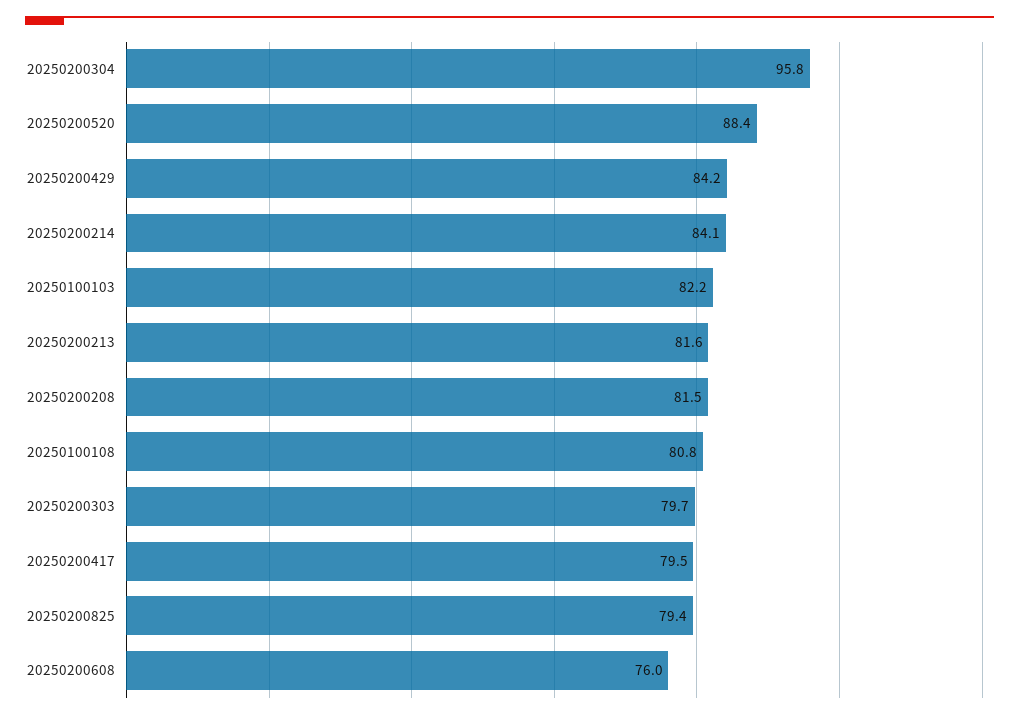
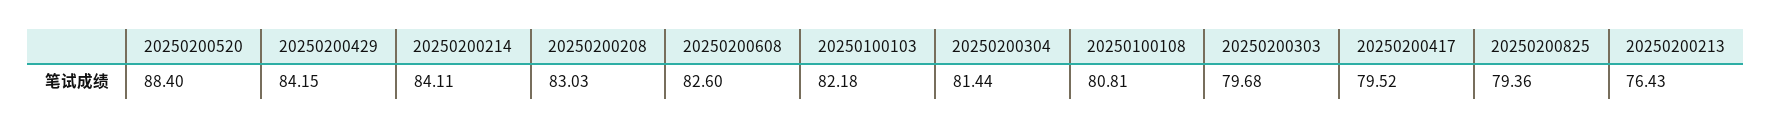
20250200304: 95.8 -> 81.44
20250200213: 81.6 -> 76.43
20250200208: 81.5 -> 83.03
20250200608: 76 -> 82.6

